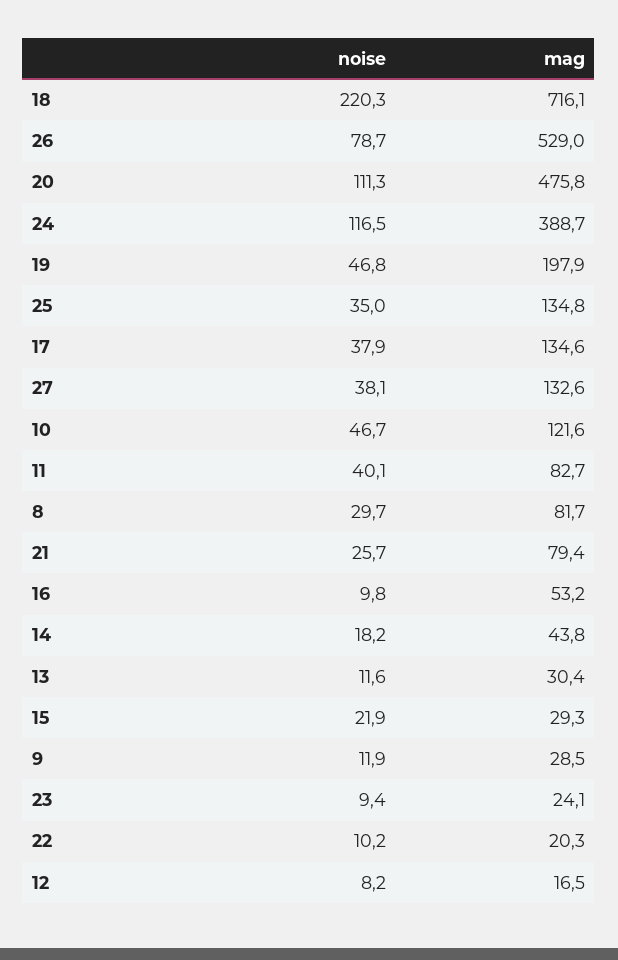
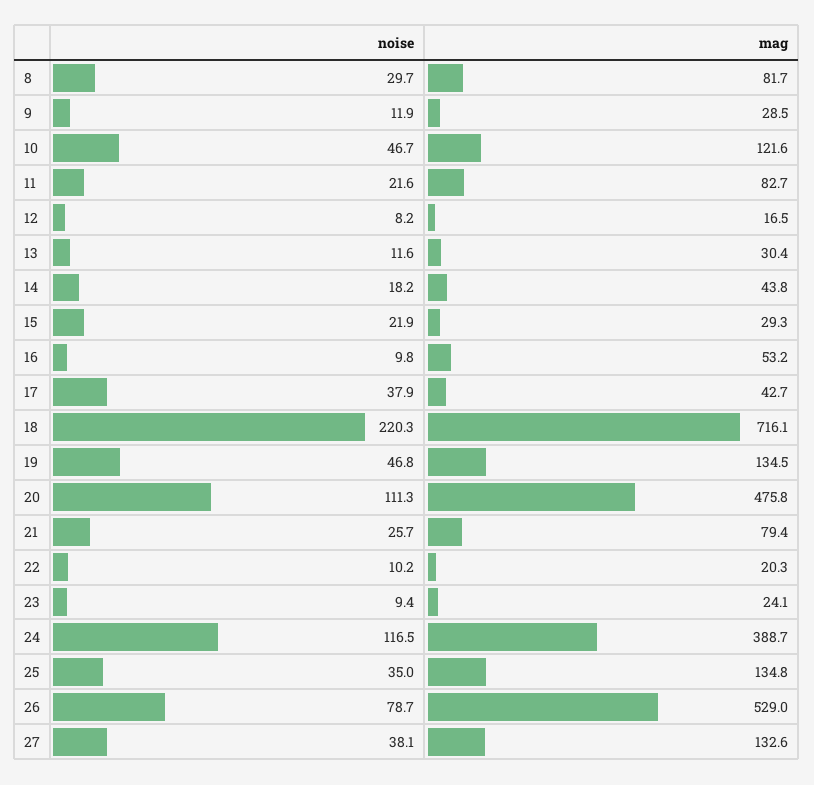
mag, 19: 197.9 -> 134.5
mag, 17: 134.6 -> 42.7
noise, 11: 40.1 -> 21.6

